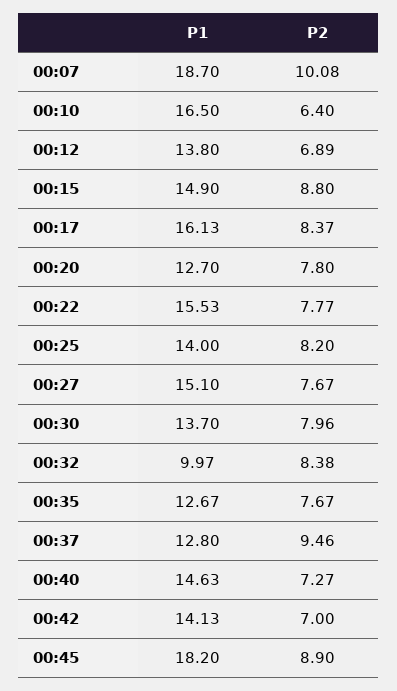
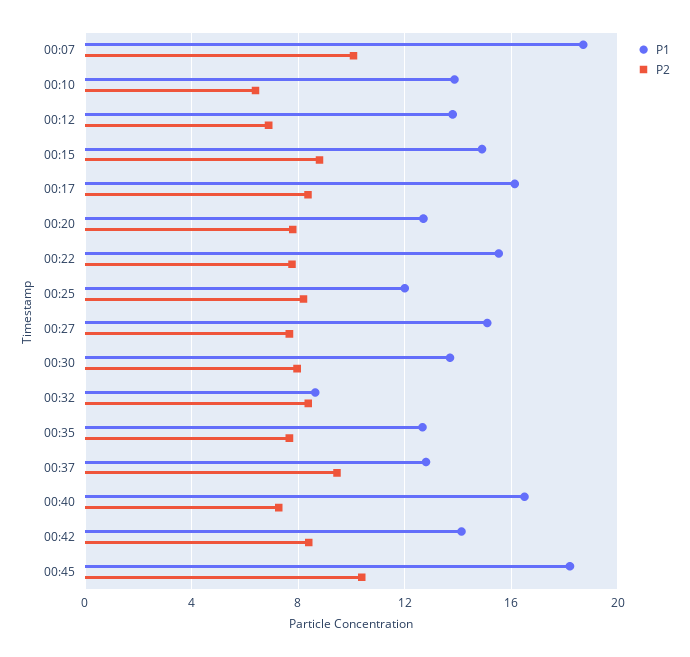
P1, 00:10: 16.5 -> 14
P1, 00:25: 14 -> 12
P1, 00:32: 9.97 -> 8.5
P1, 00:40: 14.63 -> 16.5
P2, 00:42: 7 -> 8.5
P2, 00:45: 8.9 -> 10.5

